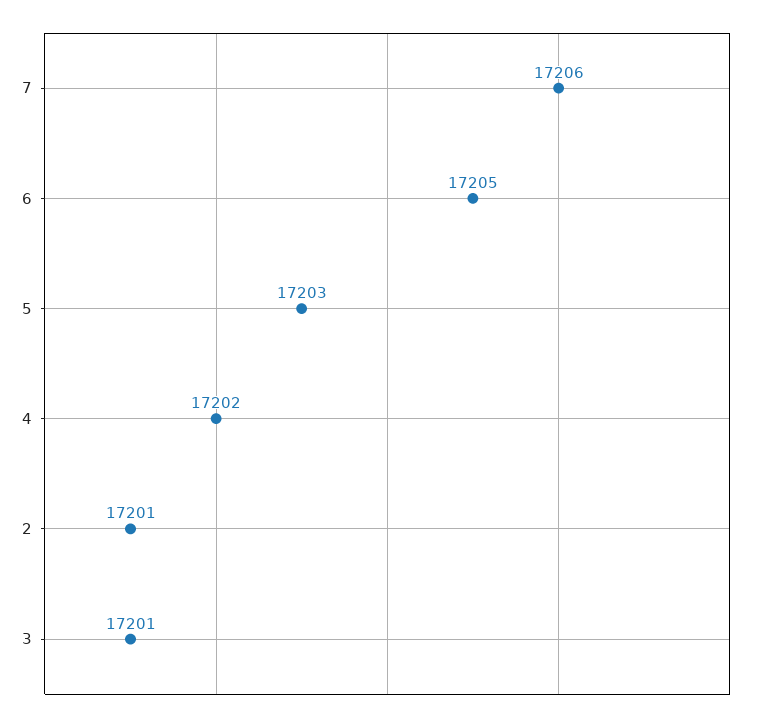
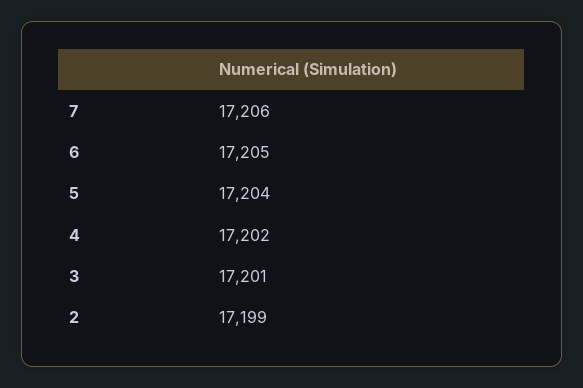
5: 17203 -> 17204
2: 17201 -> 17199

